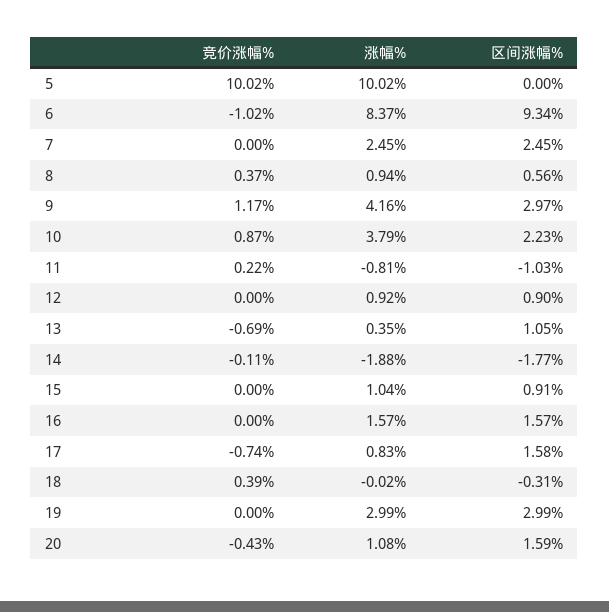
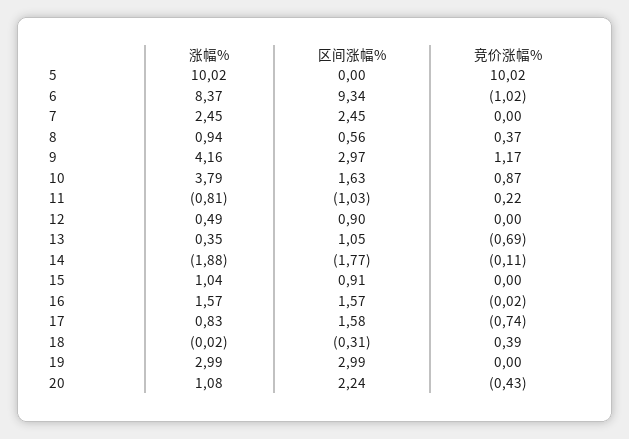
区间涨幅%, 10: 2.23 -> 1.63
涨幅%, 12: 0.92 -> 0.49
竞价涨幅%, 16: 0 -> -0.02
区间涨幅%, 20: 1.59 -> 2.24

